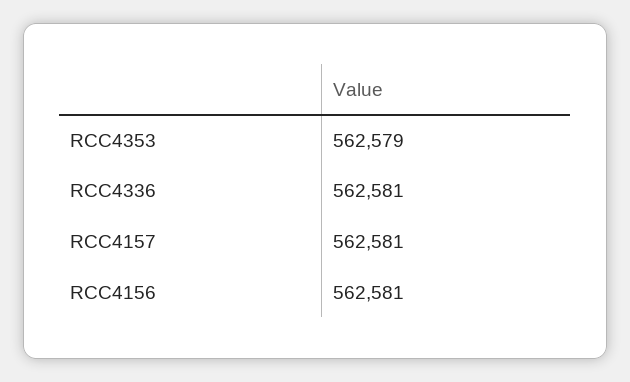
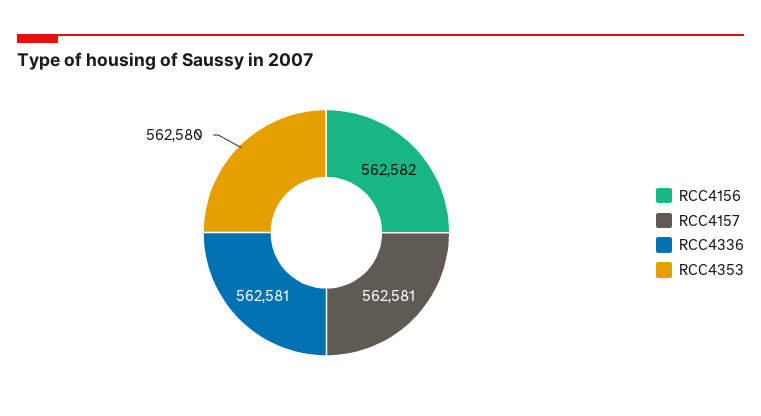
RCC4353: 562579 -> 562580
RCC4156: 562581 -> 562582

